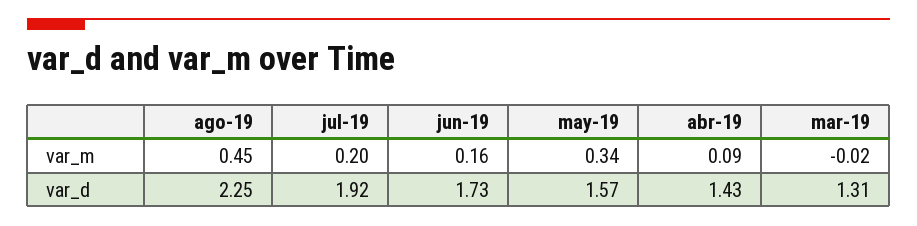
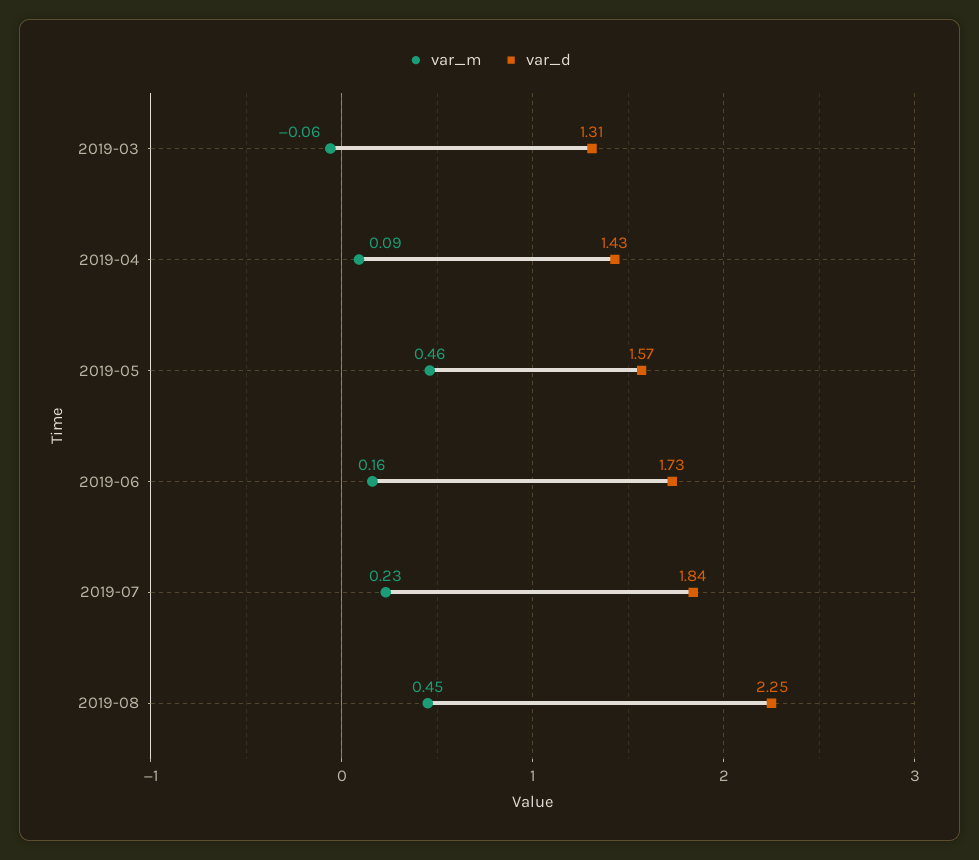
var_m, jul-19: 0.2 -> 0.23
var_m, may-19: 0.34 -> 0.46
var_m, mar-19: -0.02 -> -0.06
var_d, jul-19: 1.92 -> 1.84

